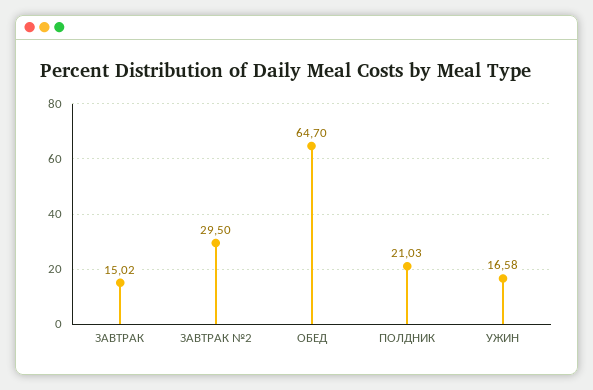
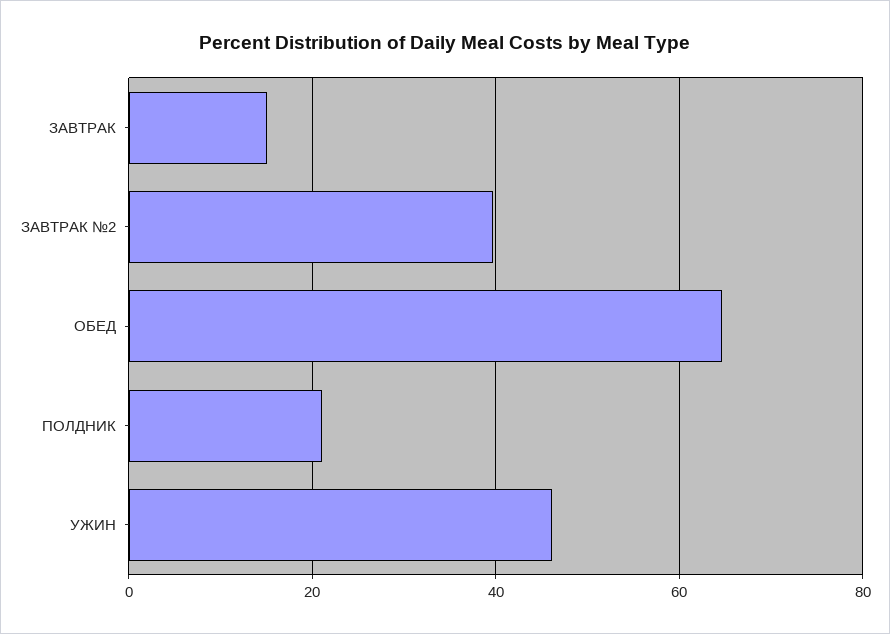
ЗАВТРАК №2: 29.5 -> 40
УЖИН: 16.58 -> 46

